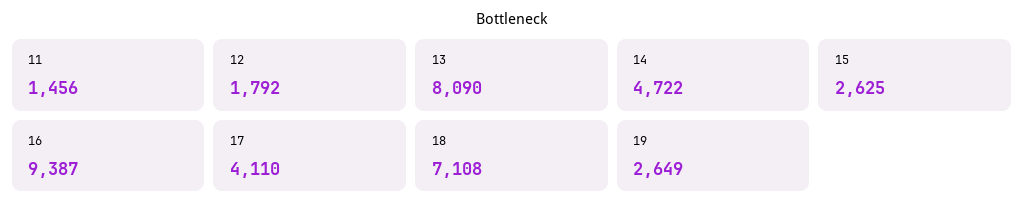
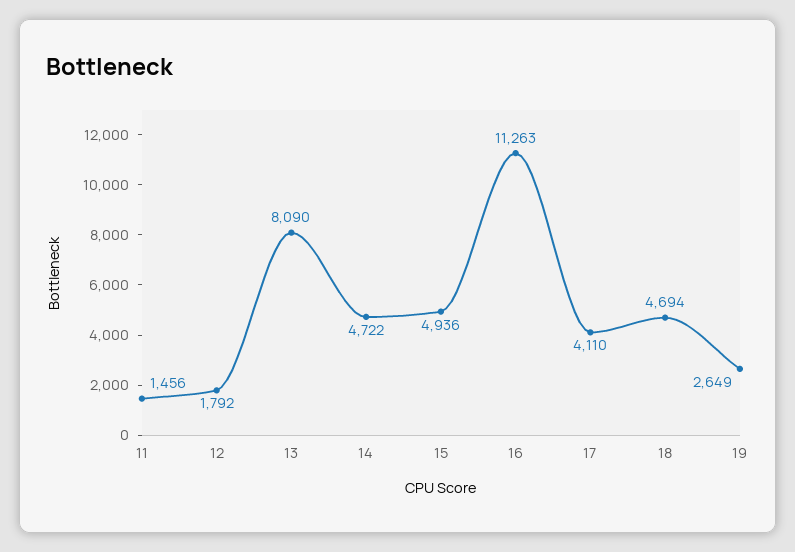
15: 2625 -> 4936
16: 9387 -> 11263
18: 7108 -> 4694

